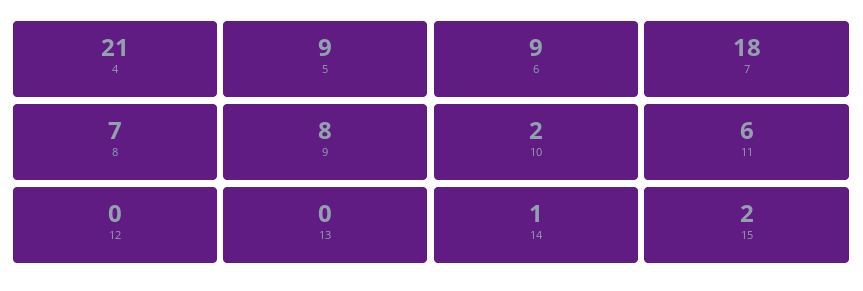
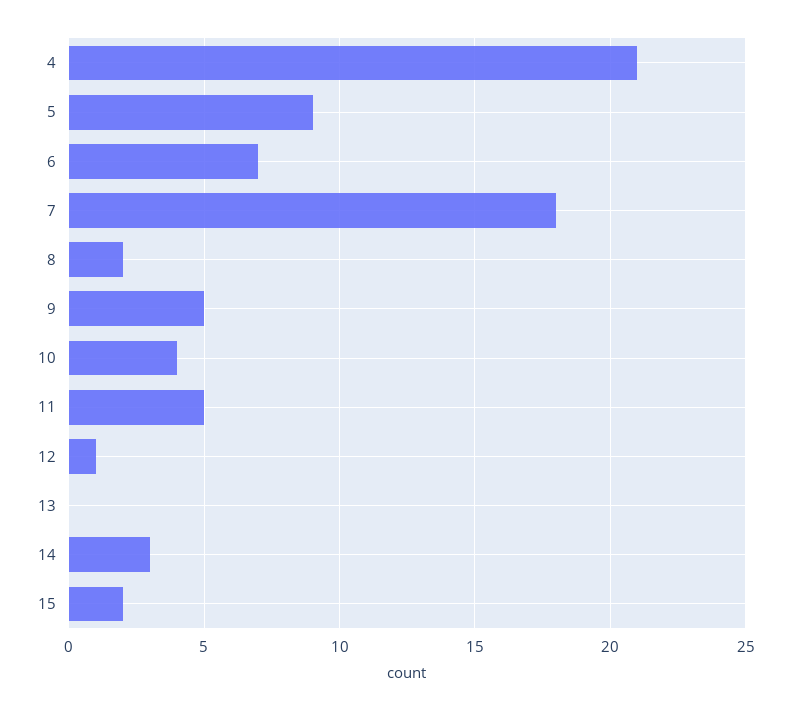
6: 9 -> 7
8: 7 -> 2
9: 8 -> 5
10: 2 -> 4
11: 6 -> 5
12: 0 -> 1
14: 1 -> 3

